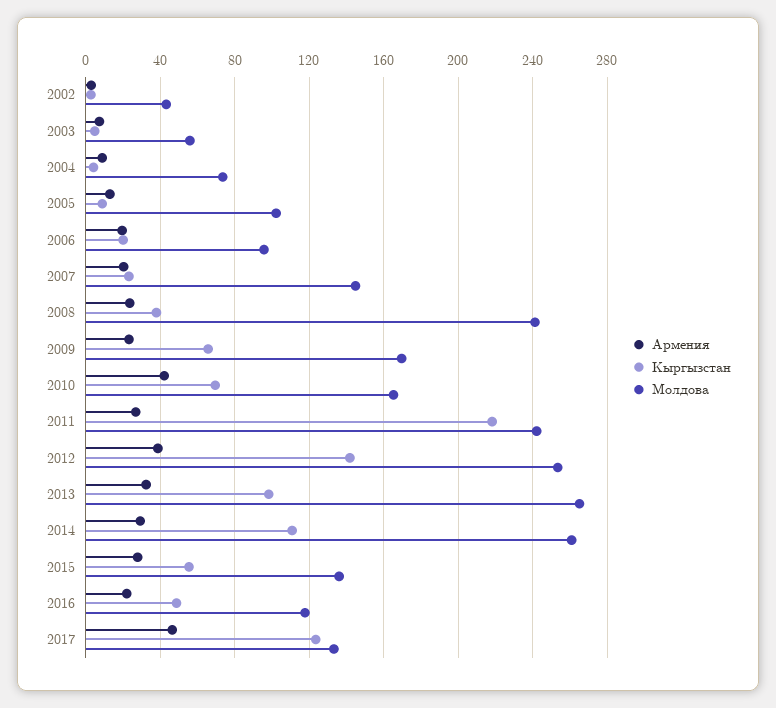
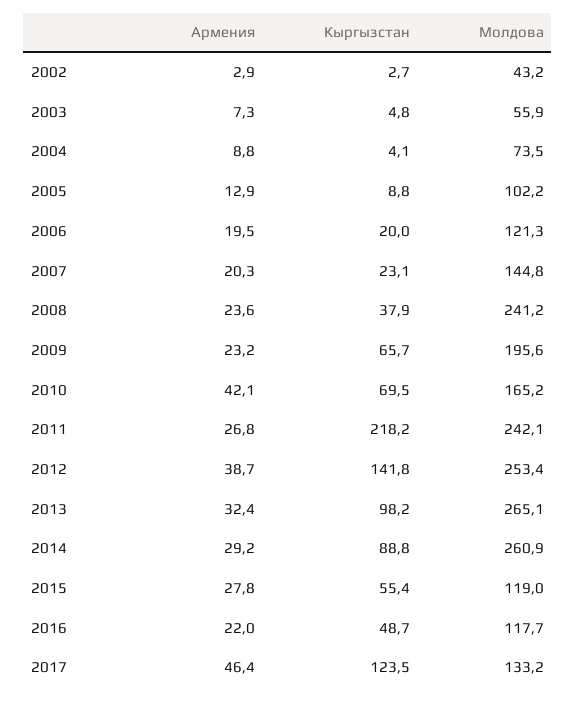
Молдова, 2006: 95 -> 121.3
Молдова, 2009: 170 -> 195.6
Кыргызстан, 2014: 110 -> 88.8
Молдова, 2015: 135 -> 119

